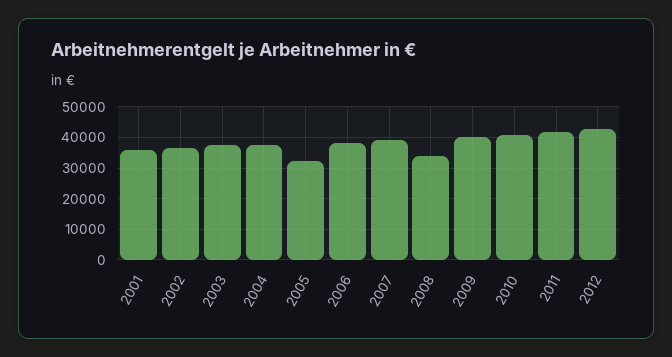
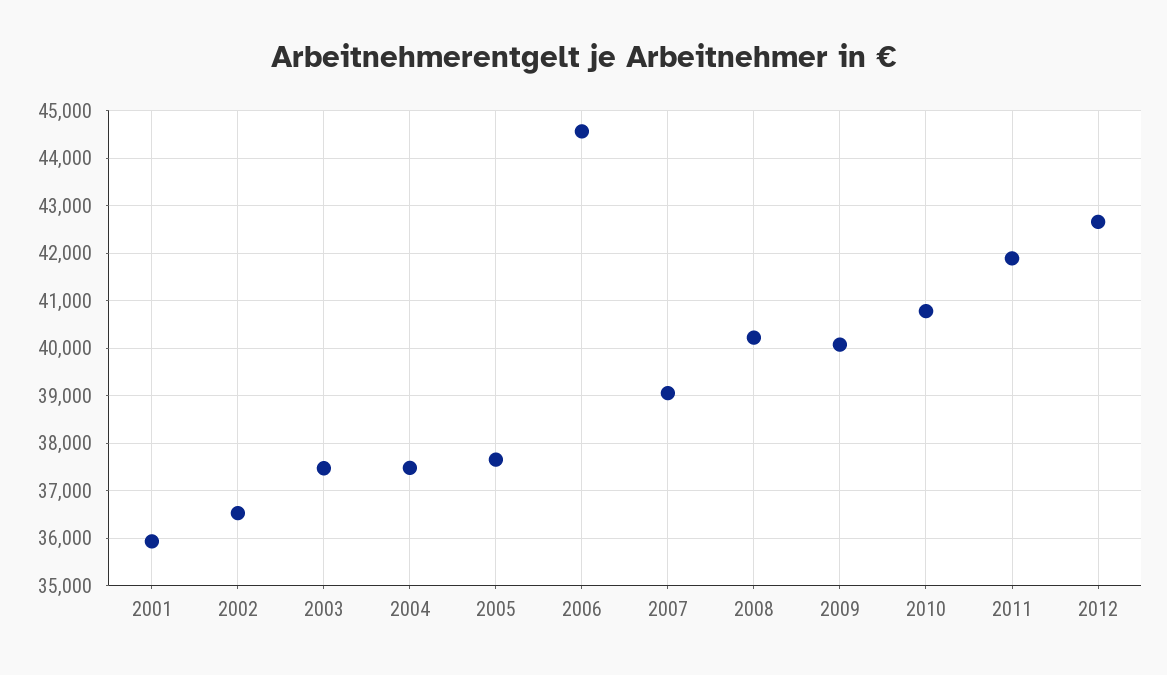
2005: 32000 -> 37600
2006: 38000 -> 44600
2008: 34000 -> 40200

